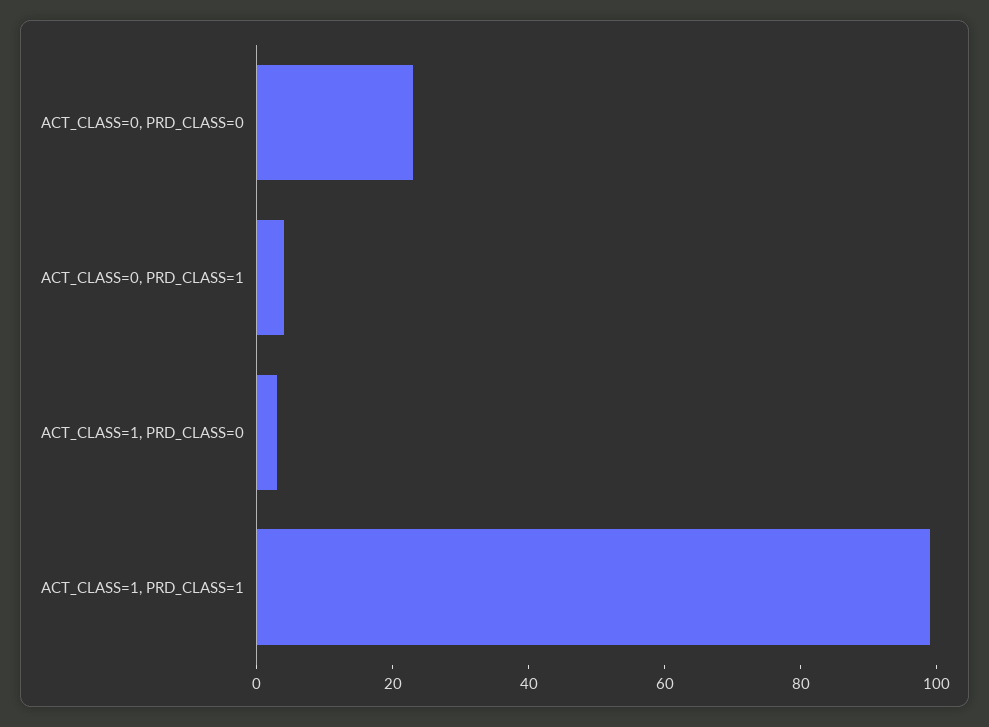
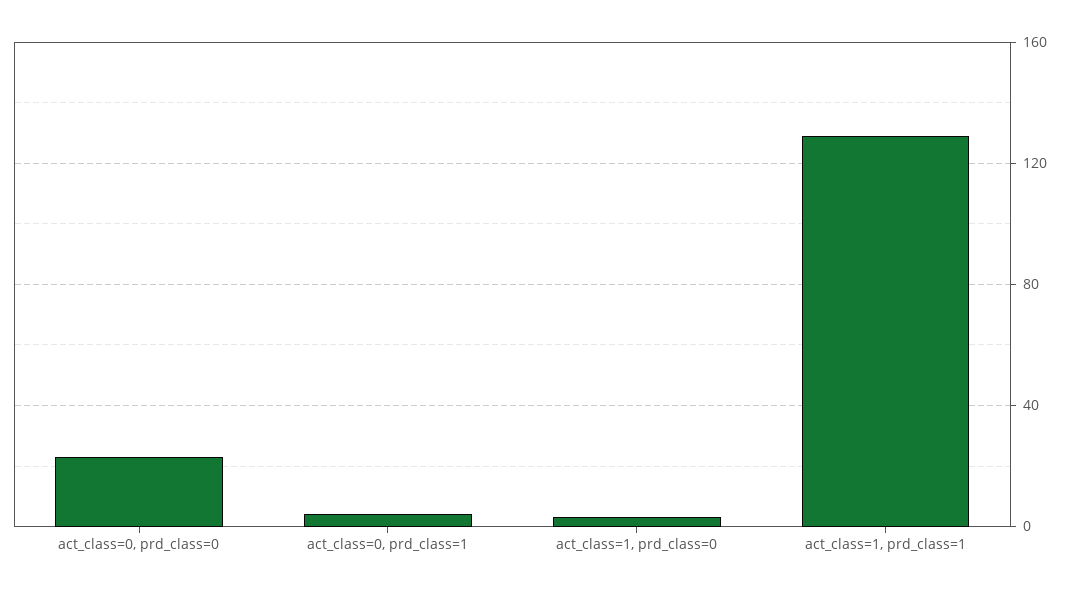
ACT_CLASS=1, PRD_CLASS=1: 100 -> 130

